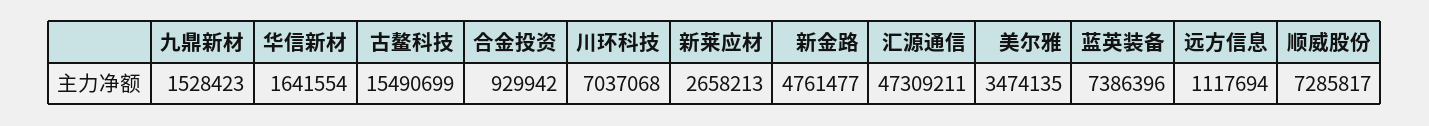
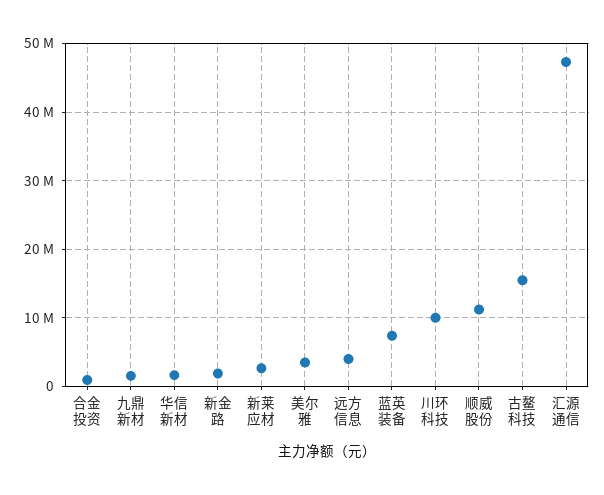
川环科技: 7037068 -> 10000000
新金路: 4761477 -> 2000000
远方信息: 1117694 -> 4000000
顺威股份: 7285817 -> 11000000

